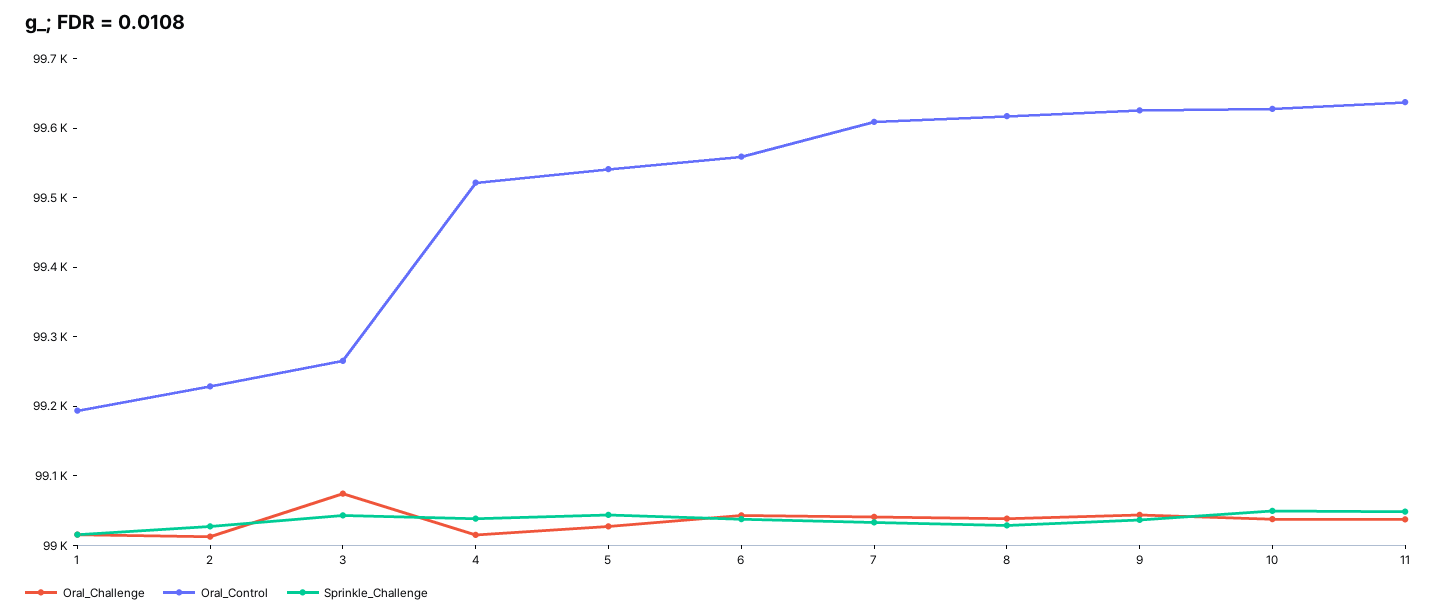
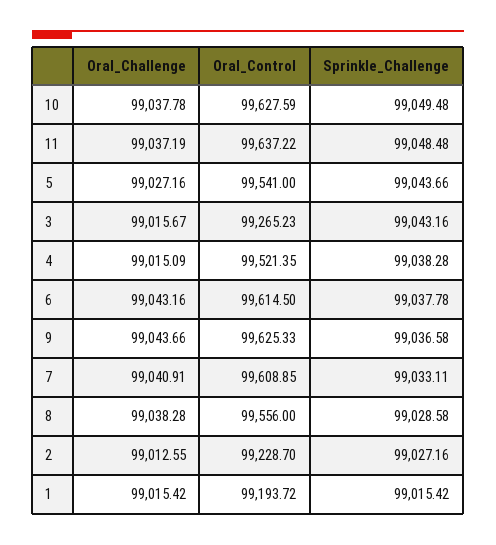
Oral_Challenge, 3: 99080 -> 99015.67
Oral_Control, 6: 99560 -> 99614.5
Oral_Control, 8: 99620 -> 99556

